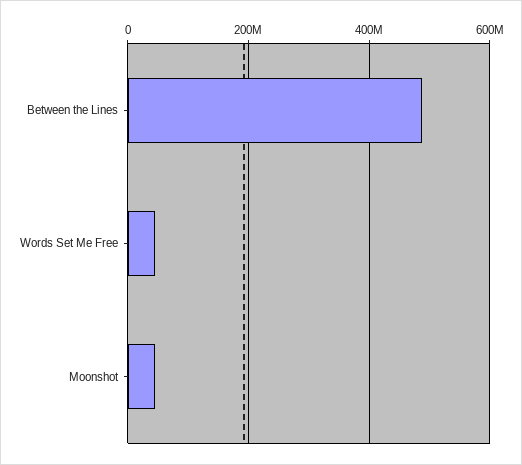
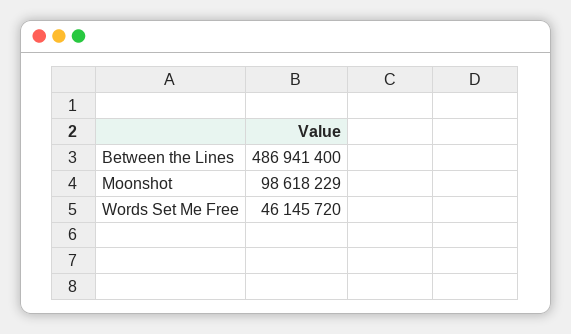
Moonshot: 40000000 -> 98618229

